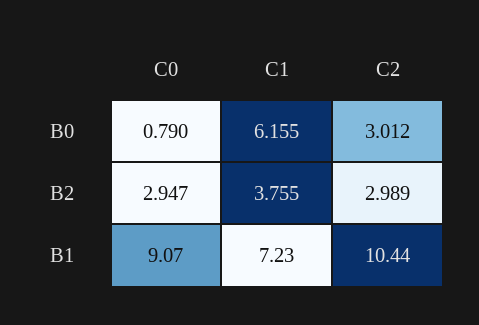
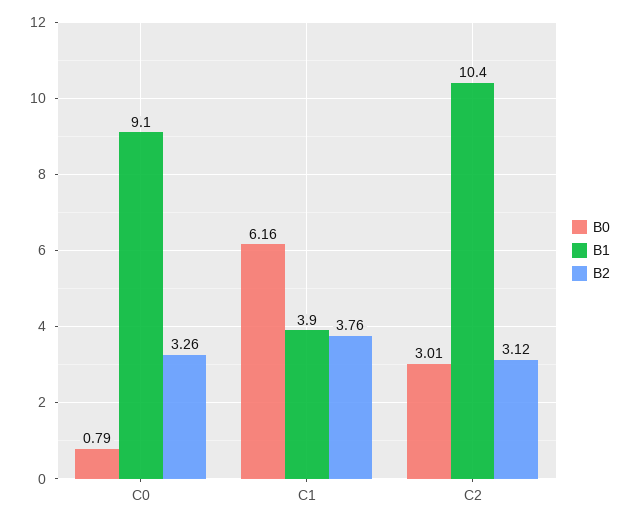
B2, C0: 2.947 -> 3.26
B2, C2: 2.989 -> 3.12
B1, C1: 7.23 -> 3.9

